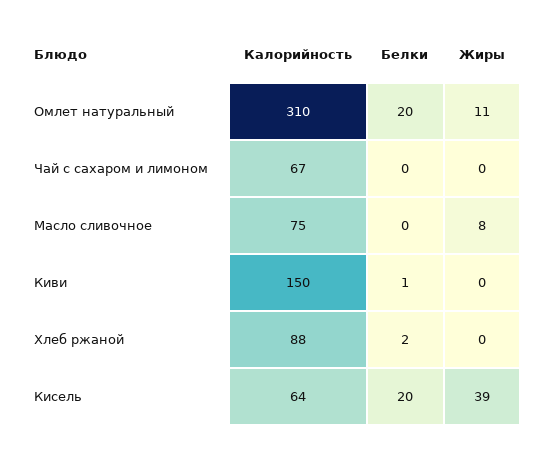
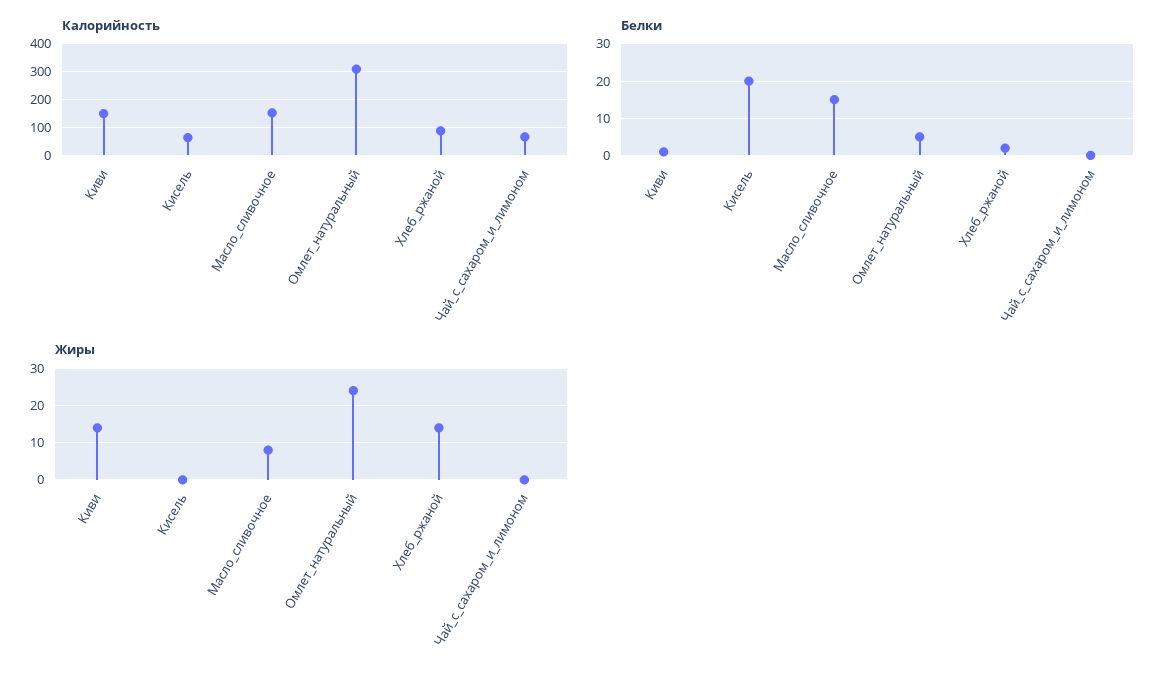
Белки, Омлет натуральный: 20 -> 5
Жиры, Омлет натуральный: 11 -> 25
Калорийность, Масло сливочное: 75 -> 150
Белки, Масло сливочное: 0 -> 15
Жиры, Киви: 0 -> 15
Жиры, Хлеб ржаной: 0 -> 15
Жиры, Кисель: 39 -> 0

